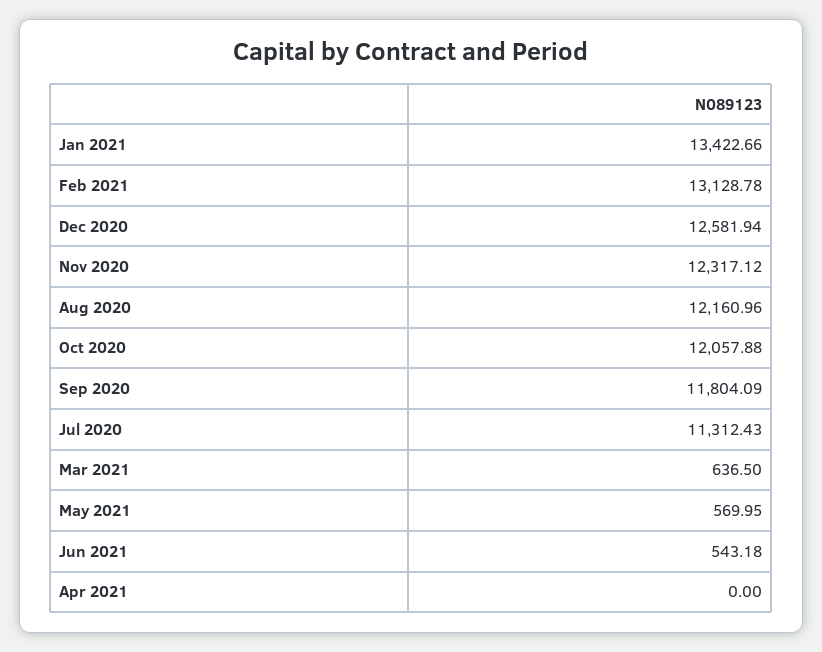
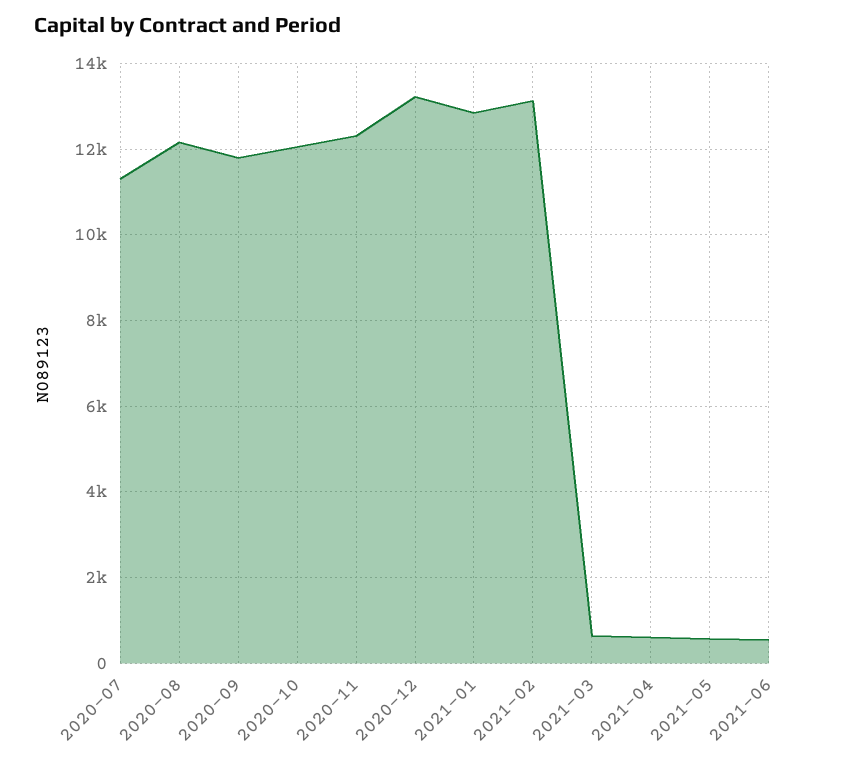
Jan 2021: 13422.66 -> 12800
Dec 2020: 12581.94 -> 13200
Apr 2021: 0 -> 600

